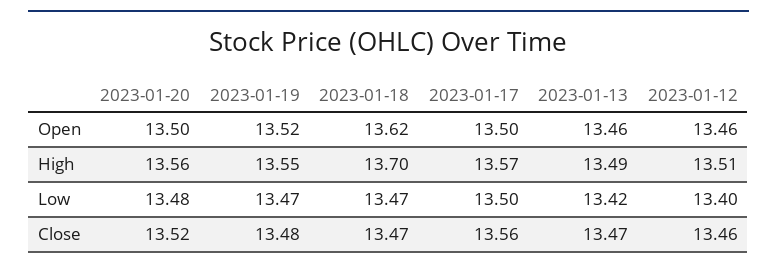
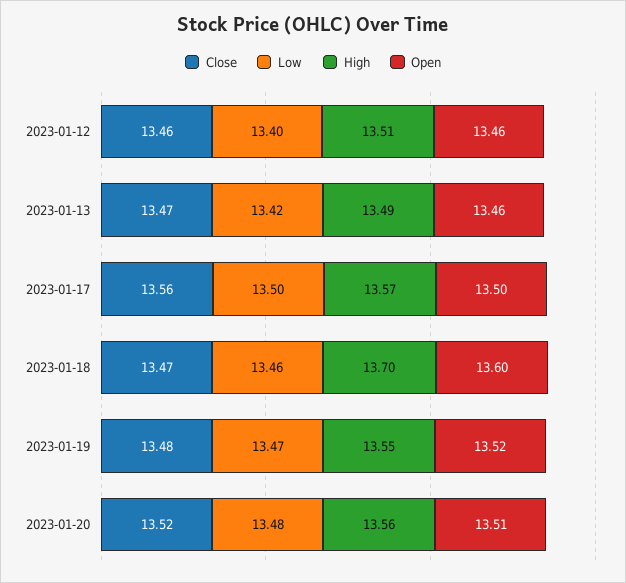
Open, 2023-01-20: 13.5 -> 13.51
Open, 2023-01-18: 13.62 -> 13.6
Low, 2023-01-18: 13.47 -> 13.46

